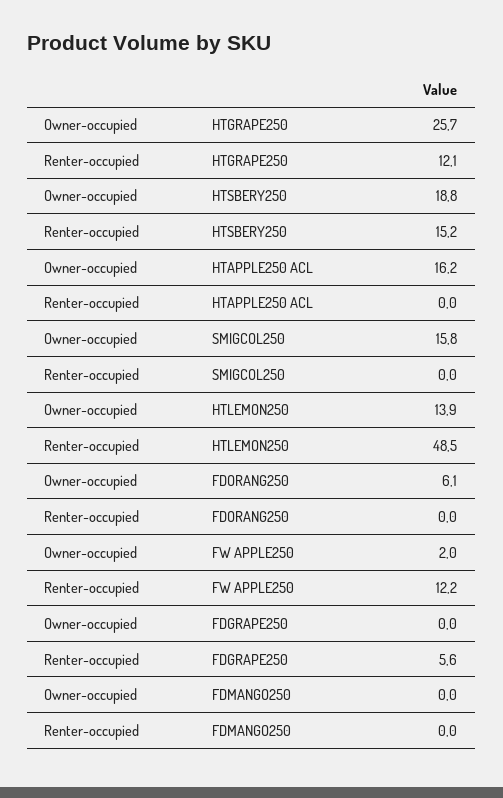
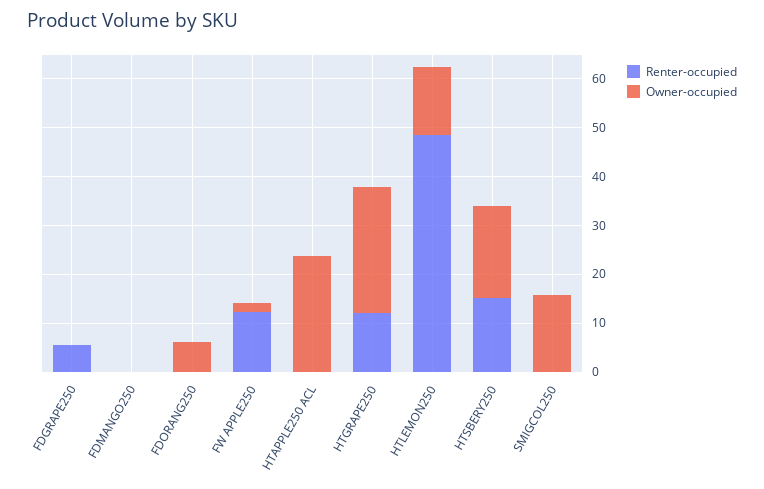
Owner-occupied, HTAPPLE250 ACL: 16.2 -> 24

